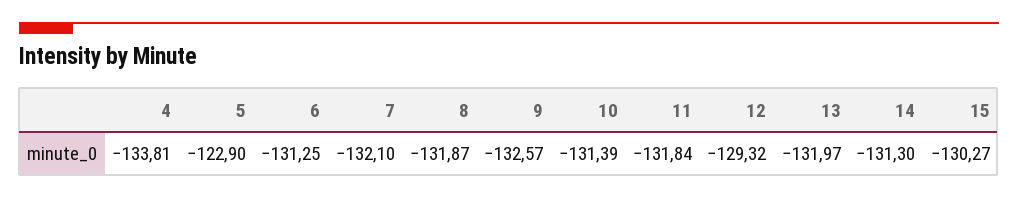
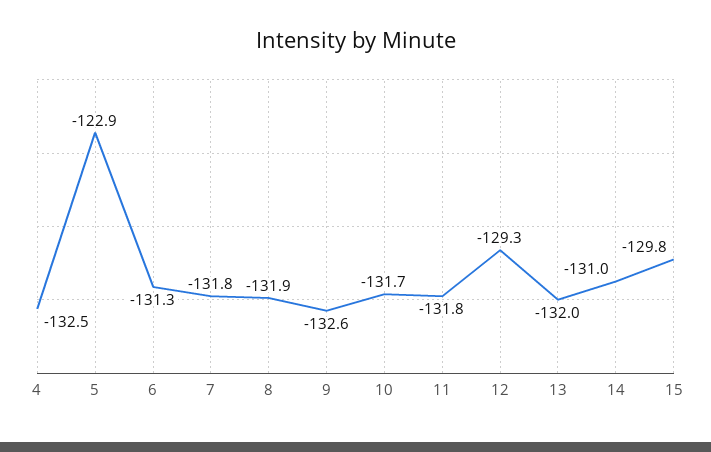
4: -133.81 -> -132.5
7: -132.1 -> -131.8
10: -131.39 -> -131.7
14: -131.3 -> -131
15: -130.27 -> -129.8

